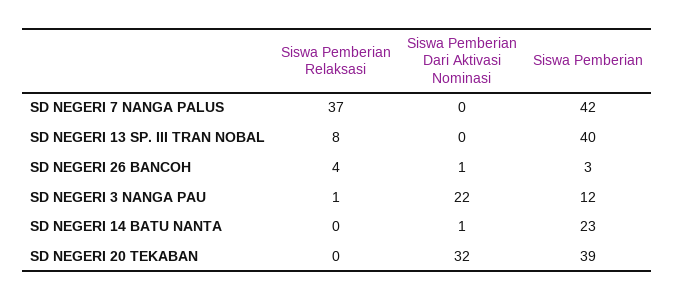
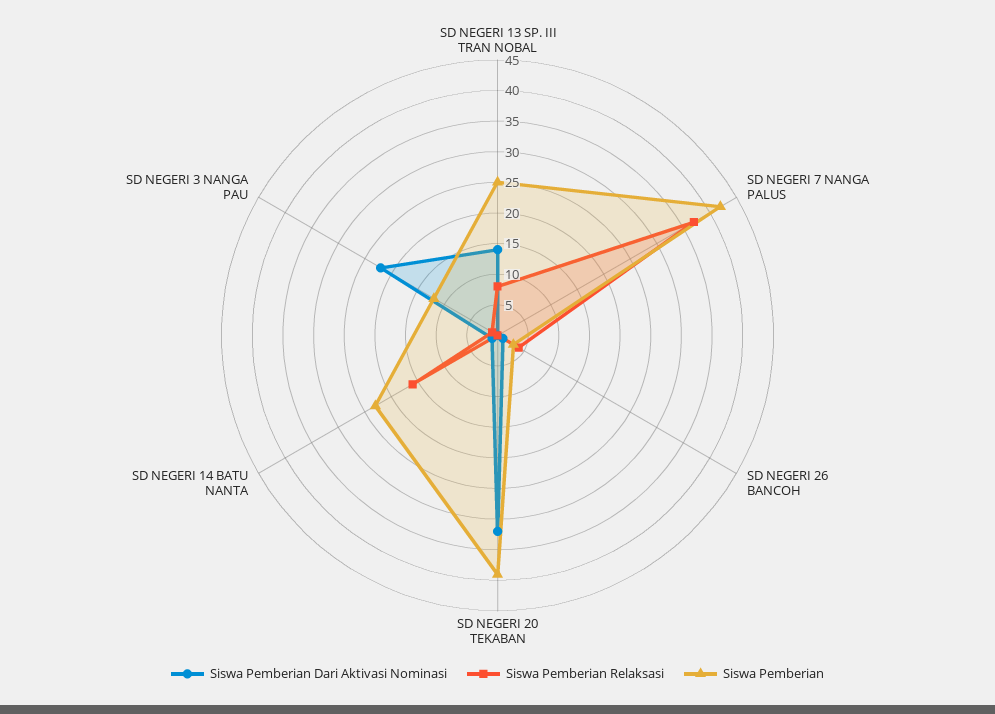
Siswa Pemberian Dari Aktivasi Nominasi, SD NEGERI 13 SP. III TRAN NOBAL: 0 -> 15
Siswa Pemberian, SD NEGERI 13 SP. III TRAN NOBAL: 40 -> 25
Siswa Pemberian Relaksasi, SD NEGERI 14 BATU NANTA: 0 -> 15

